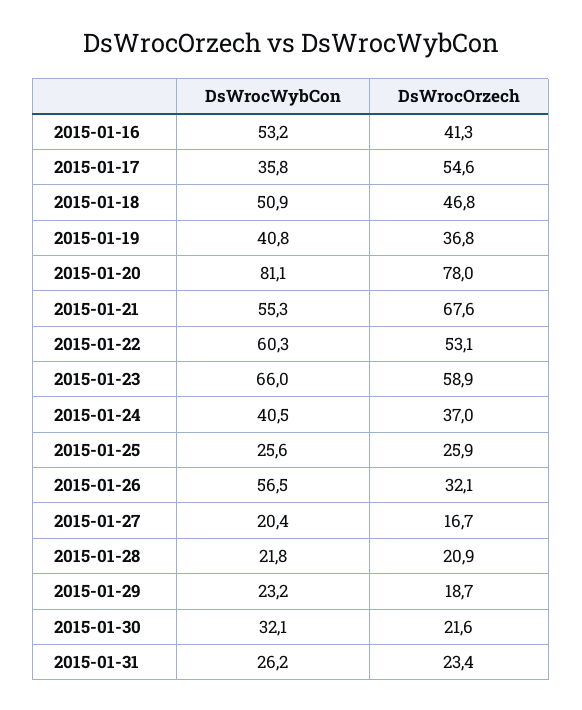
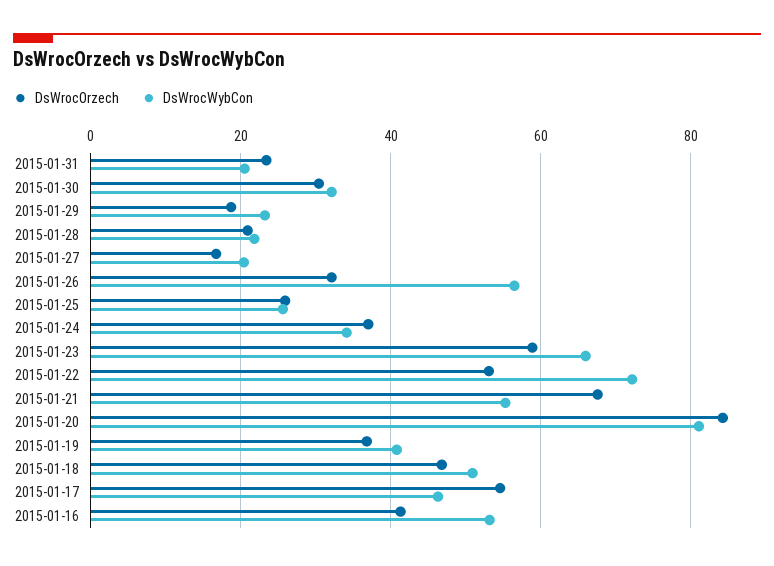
DsWrocWybCon, 2015-01-17: 35.8 -> 46
DsWrocOrzech, 2015-01-20: 78 -> 84
DsWrocWybCon, 2015-01-22: 60.3 -> 72
DsWrocWybCon, 2015-01-24: 40.5 -> 34
DsWrocOrzech, 2015-01-30: 21.6 -> 30
DsWrocWybCon, 2015-01-31: 26.2 -> 20

